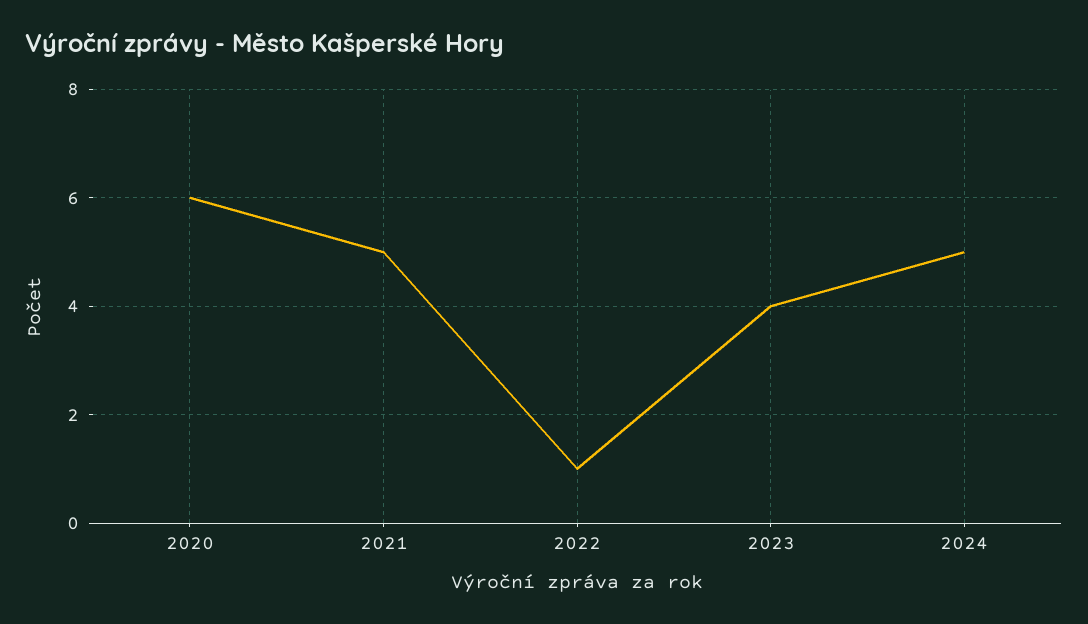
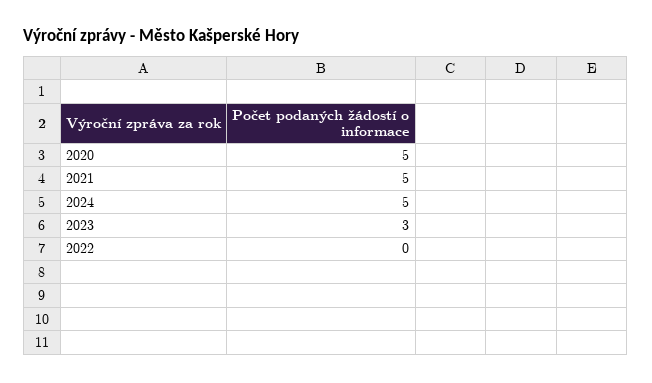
2020: 6 -> 5
2022: 1 -> 0
2023: 4 -> 3

